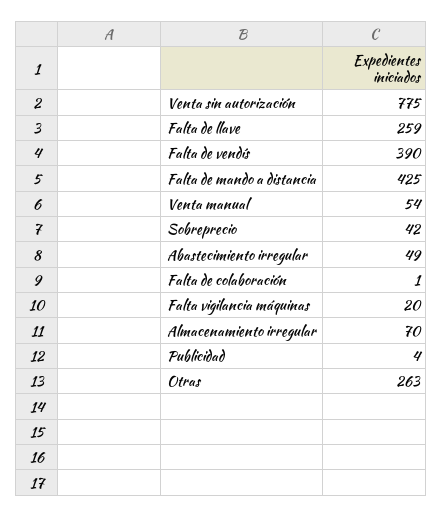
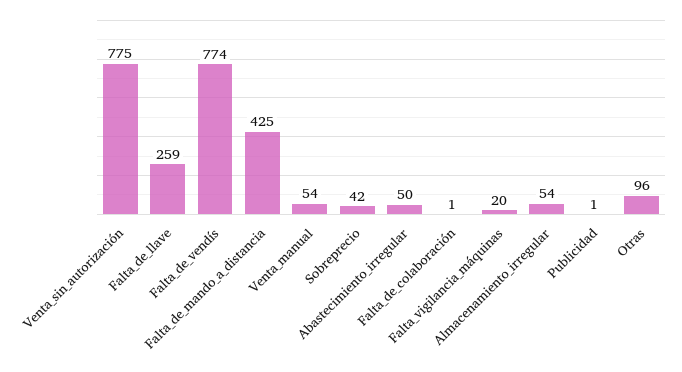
Falta de vendís: 390 -> 774
Abastecimiento irregular: 49 -> 50
Almacenamiento irregular: 70 -> 54
Publicidad: 4 -> 1
Otras: 263 -> 96

